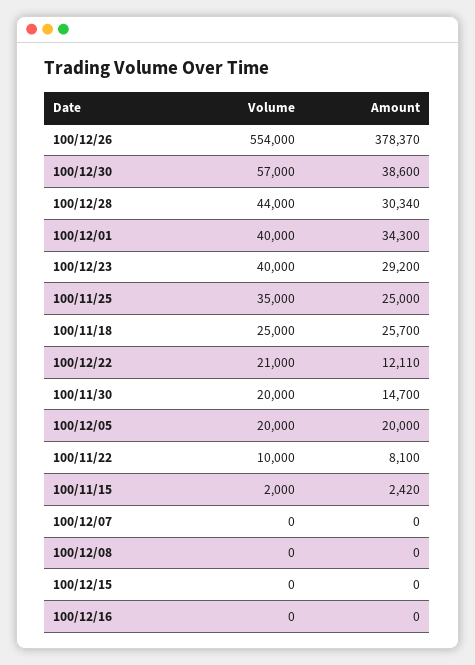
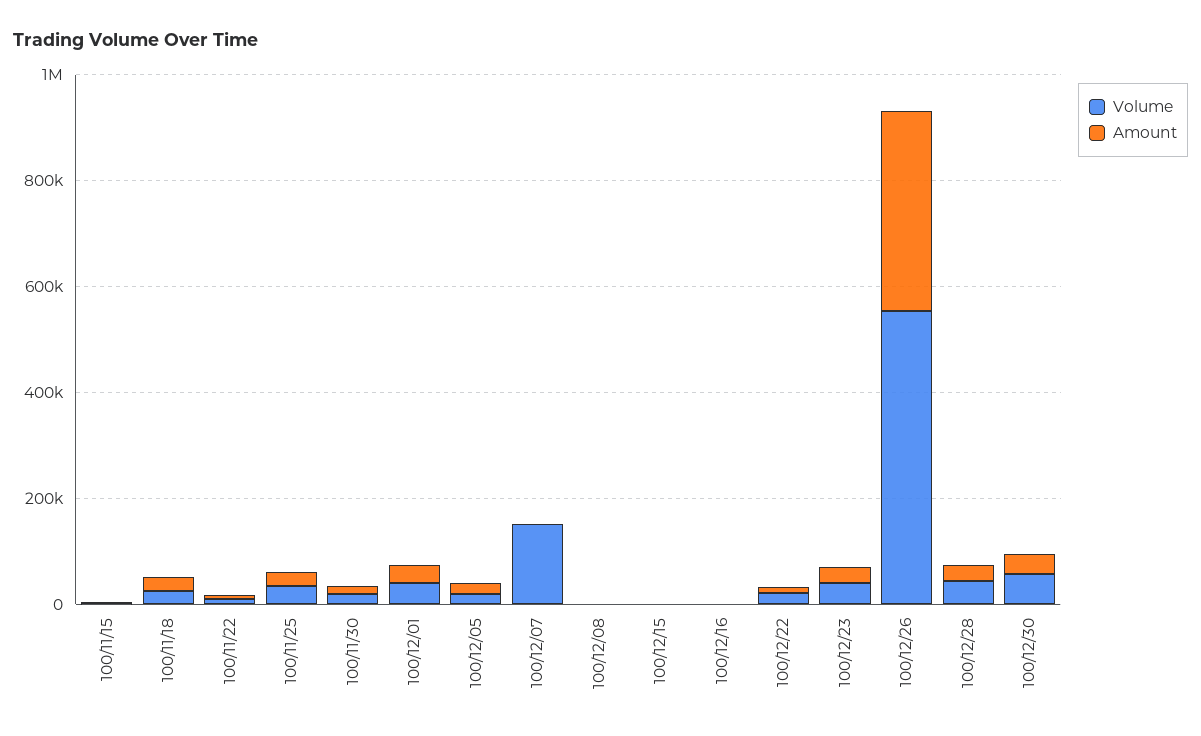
Volume, 100/12/07: 0 -> 150000

